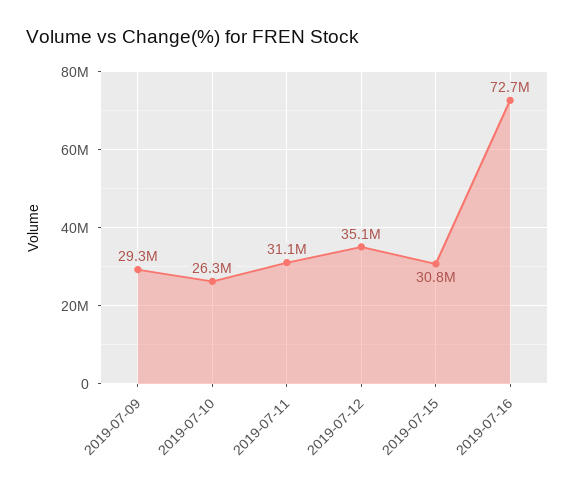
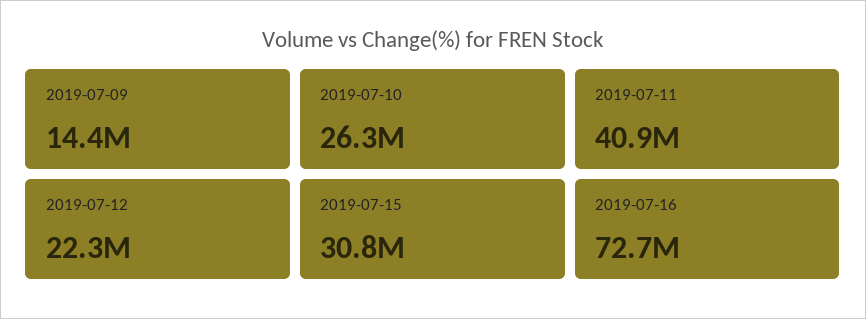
2019-07-09: 29300000 -> 14400000
2019-07-11: 31100000 -> 40900000
2019-07-12: 35100000 -> 22300000

